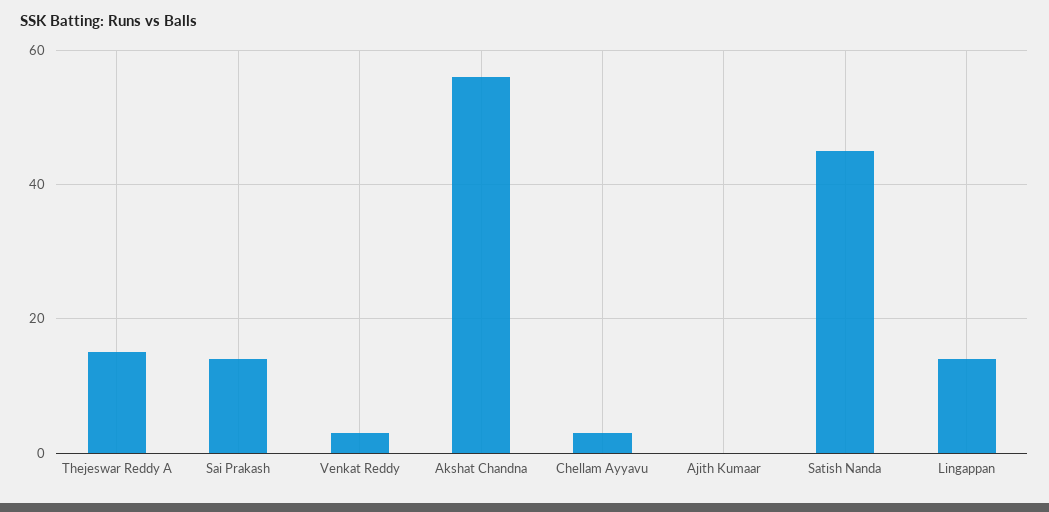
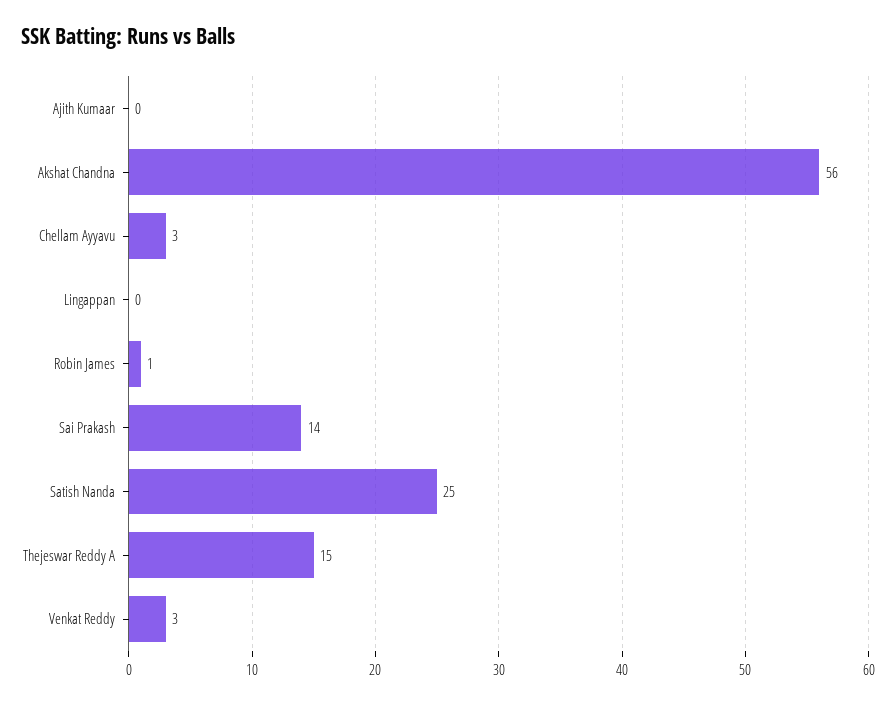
Satish Nanda: 45 -> 25
Lingappan: 15 -> 0
Robin James: none -> 1

